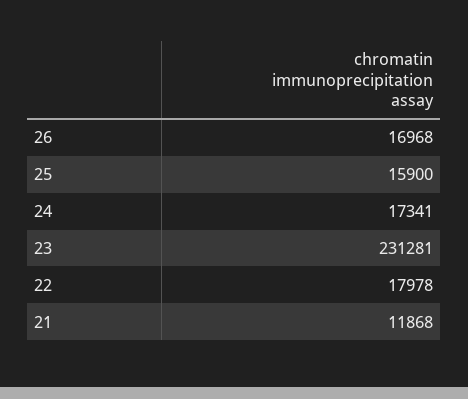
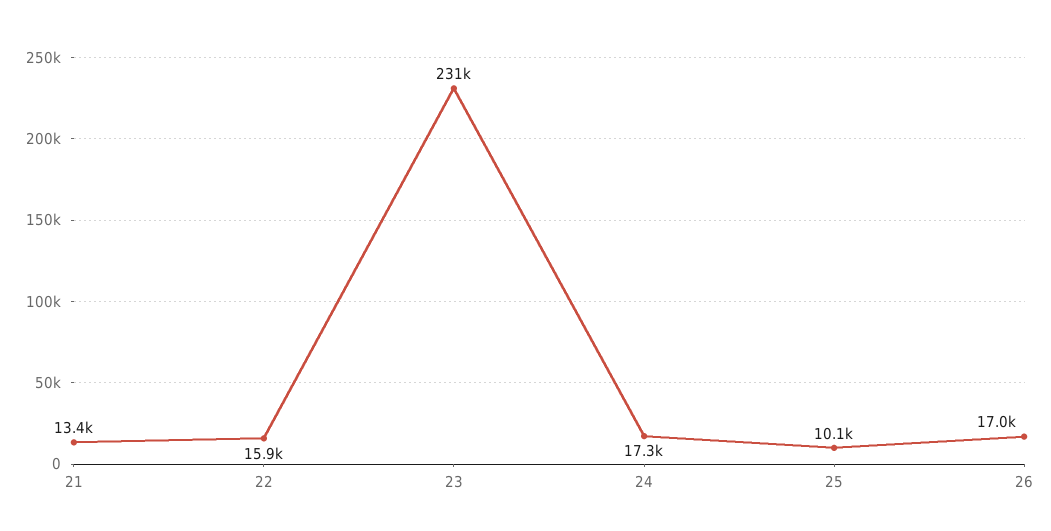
25: 15900 -> 10100
22: 17978 -> 15900
21: 11868 -> 13400

